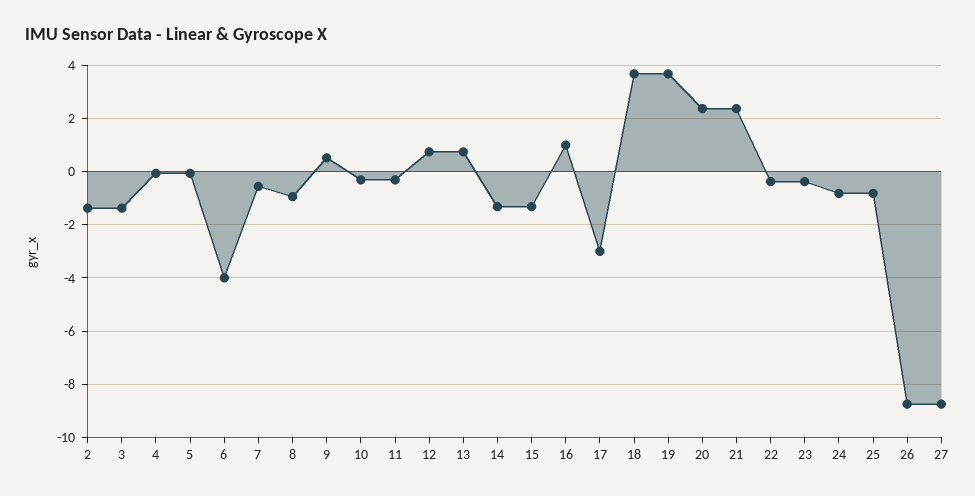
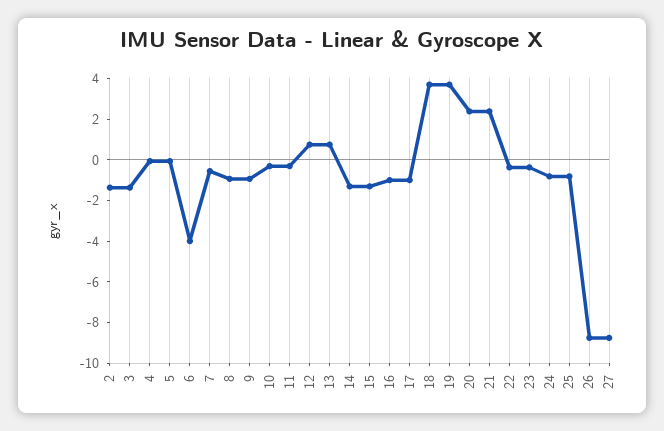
9: 0.5 -> -1
16: 1 -> -1
17: -3 -> -1

